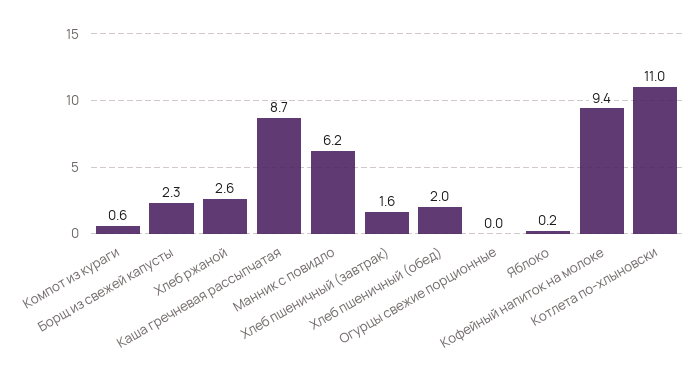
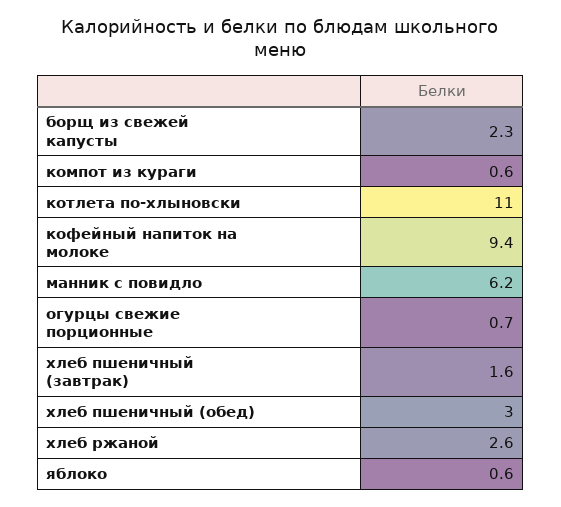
Каша гречневая рассыпчатая: 8.7 -> none
Хлеб пшеничный (обед): 2 -> 3
Огурцы свежие порционные: 0 -> 0.7
Яблоко: 0.2 -> 0.6

